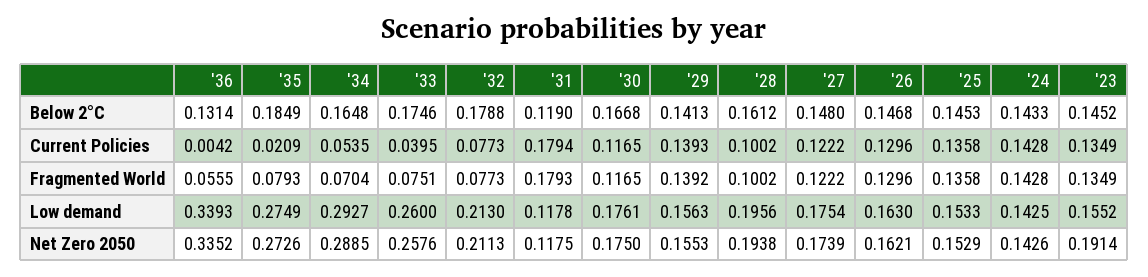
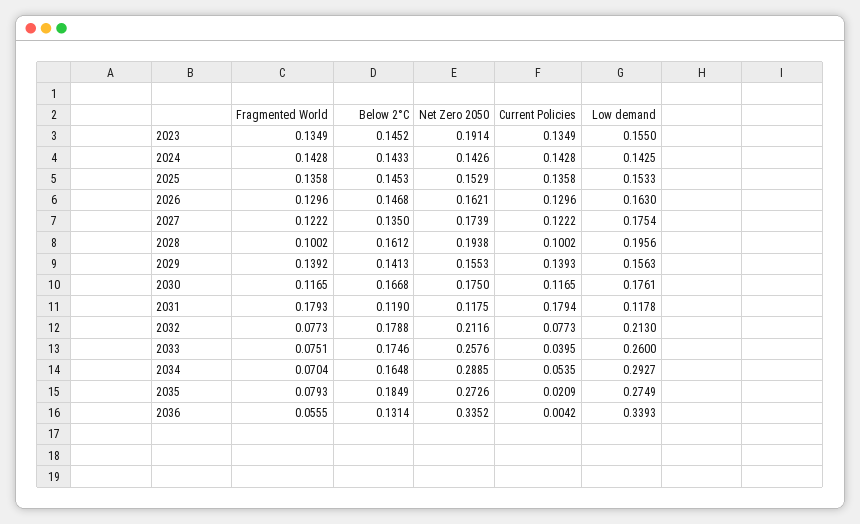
'27, Below 2°C: 0.148 -> 0.135
'23, Low demand: 0.1552 -> 0.155
'32, Net Zero 2050: 0.2113 -> 0.2116

